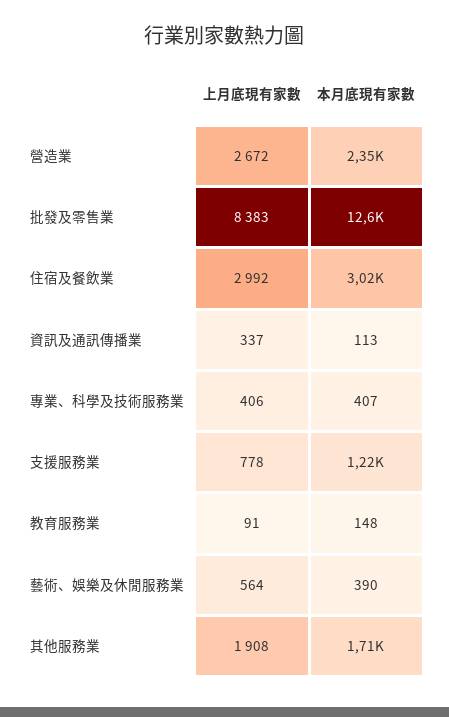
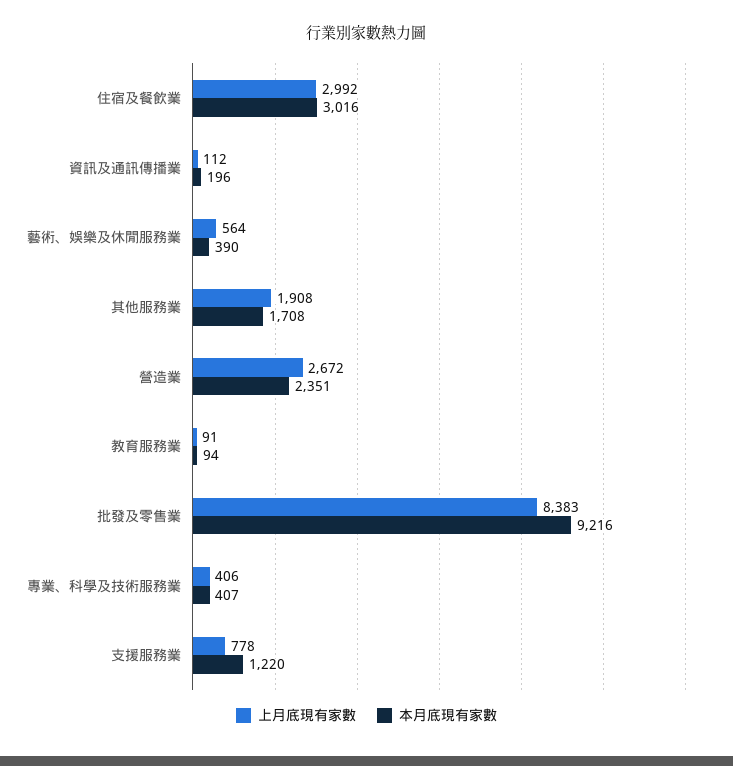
本月底現有家數, 批發及零售業: 12600 -> 9216
上月底現有家數, 資訊及通訊傳播業: 337 -> 112
本月底現有家數, 資訊及通訊傳播業: 113 -> 196
本月底現有家數, 教育服務業: 148 -> 94

